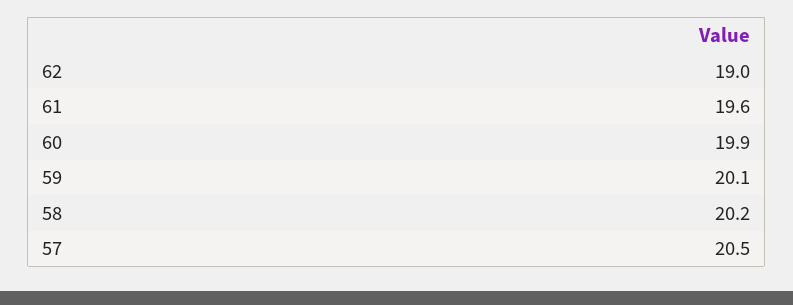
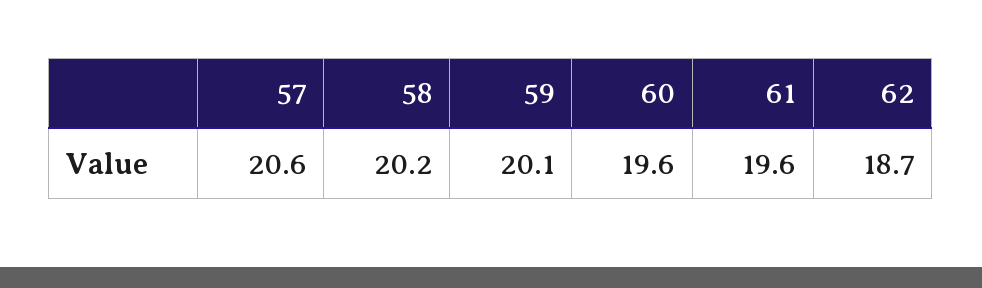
62: 19 -> 18.7
60: 19.9 -> 19.6
57: 20.5 -> 20.6

